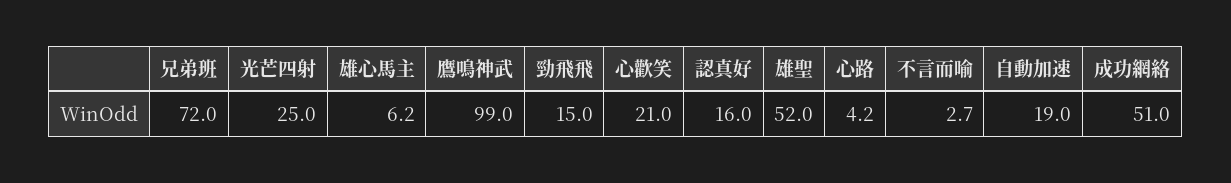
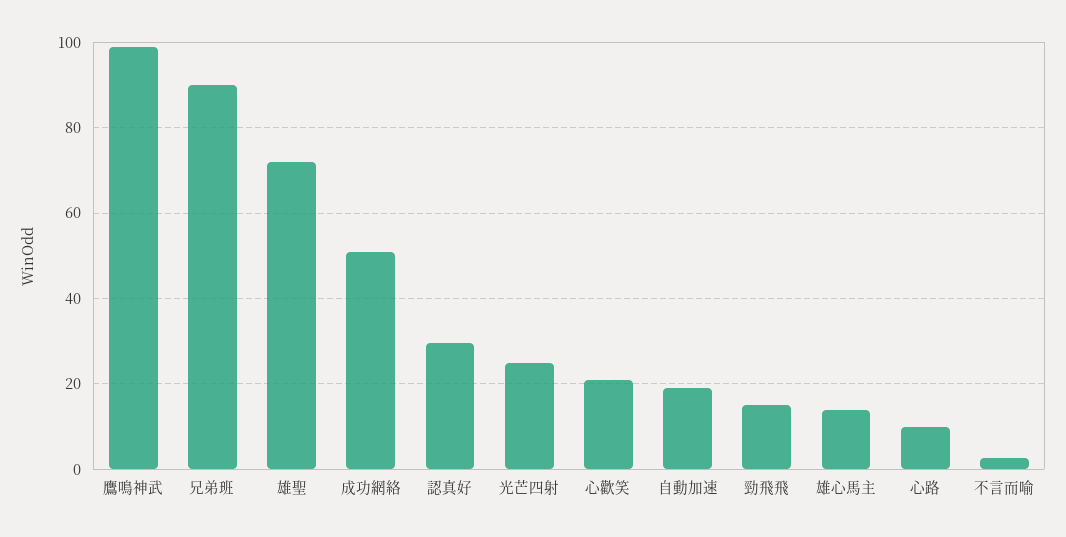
兄弟班: 72 -> 90
雄心馬主: 6.2 -> 14
認真好: 16 -> 30
雄聖: 52 -> 72
心路: 4.2 -> 10

